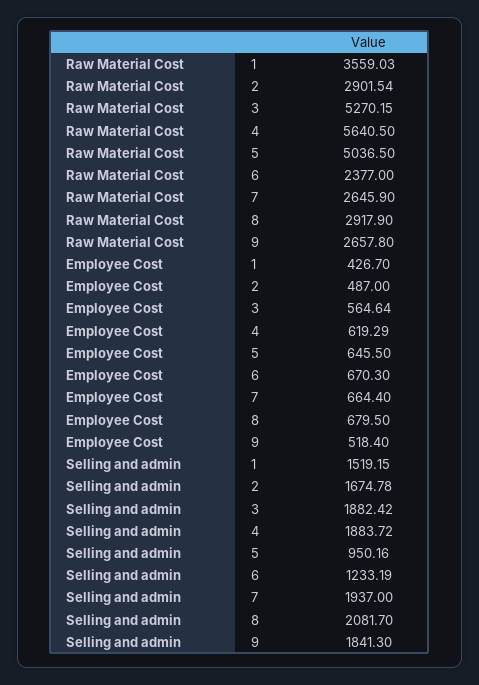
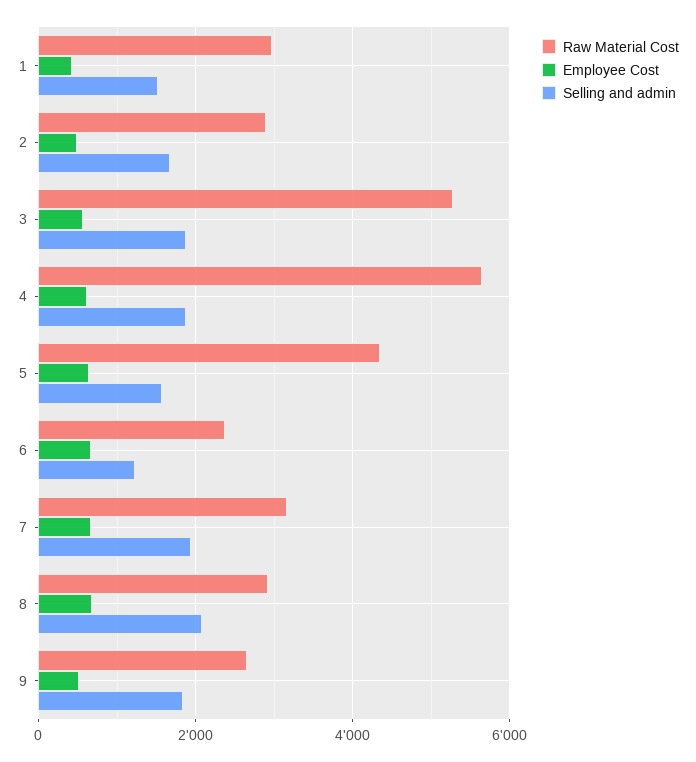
Raw Material Cost, 1: 3559.03 -> 3000
Raw Material Cost, 5: 5036.5 -> 4400
Raw Material Cost, 7: 2645.9 -> 3200
Selling and admin, 5: 950.16 -> 1600

